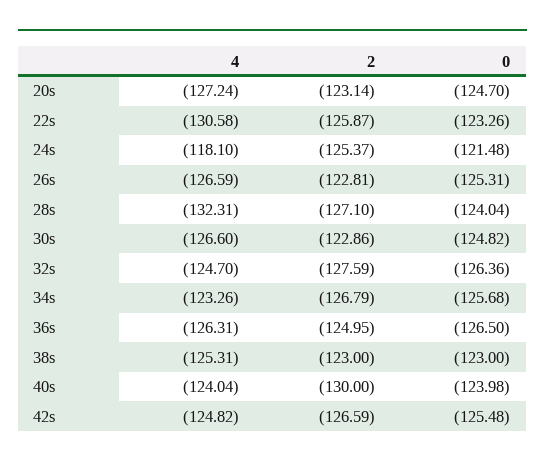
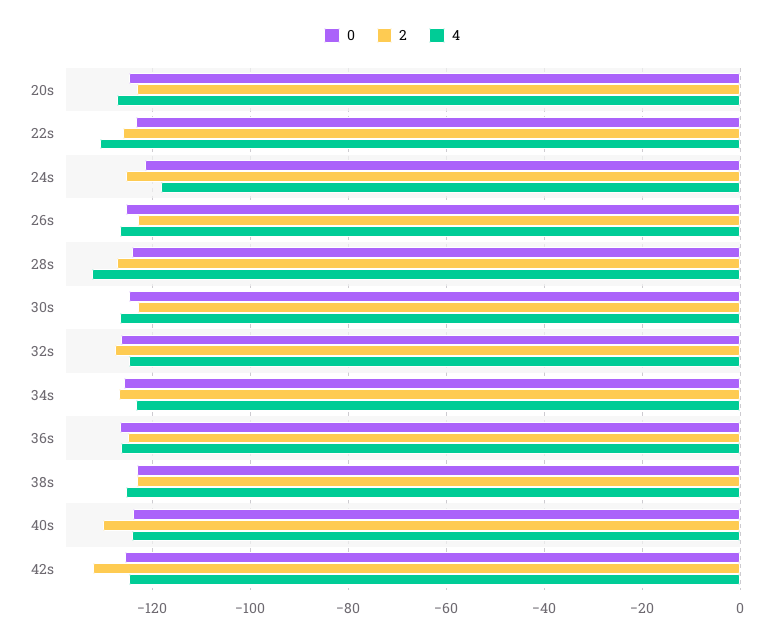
2, 42s: -126.59 -> -132

